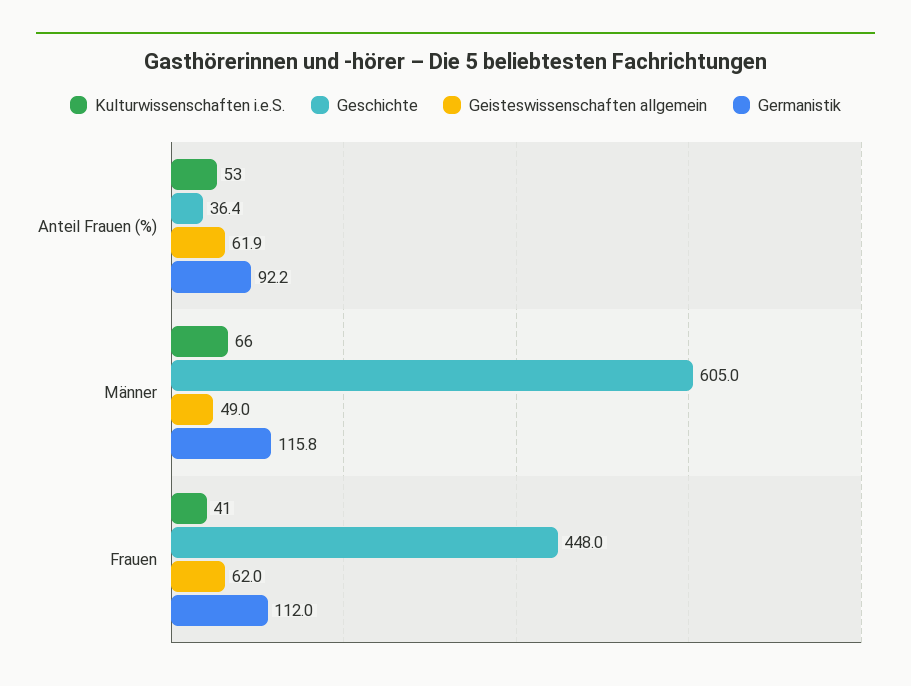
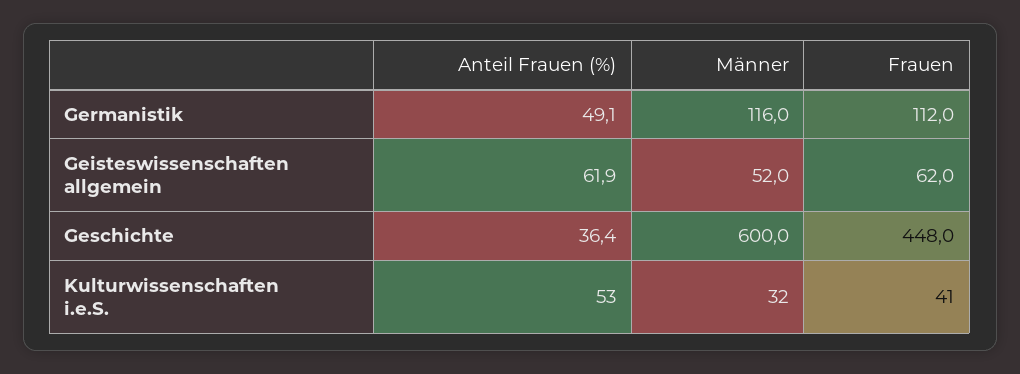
Germanistik, Anteil Frauen (%): 92.2 -> 49.1
Kulturwissenschaften i.e.S., Männer: 66 -> 32
Geschichte, Männer: 605 -> 600
Geisteswissenschaften allgemein, Männer: 49 -> 52
Germanistik, Männer: 115.8 -> 116

